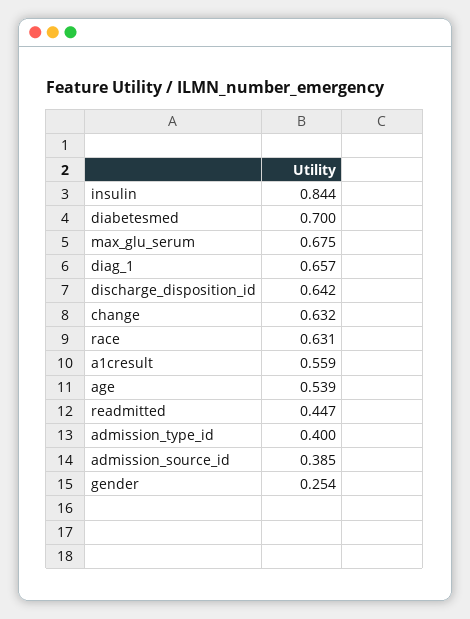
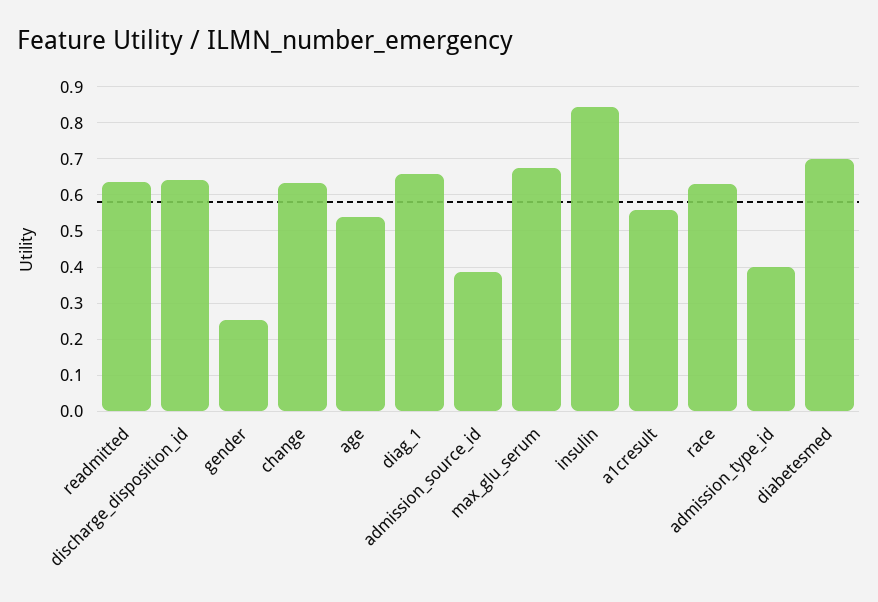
readmitted: 0.447 -> 0.64

